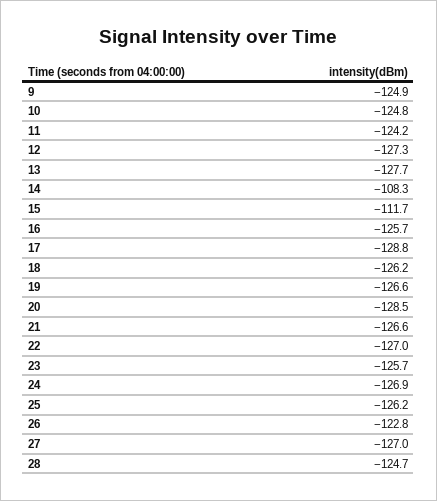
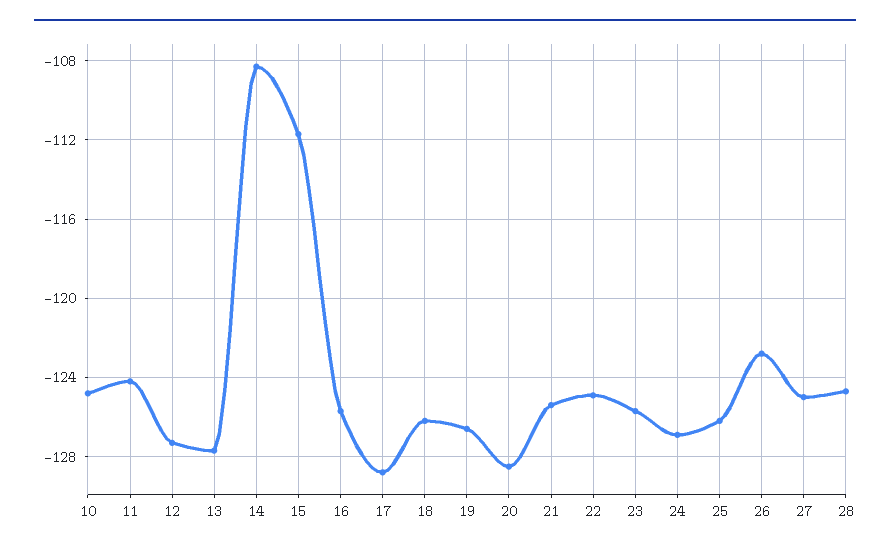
9: -124.9 -> none
21: -126.6 -> -125.5
22: -127 -> -125
27: -127 -> -125

